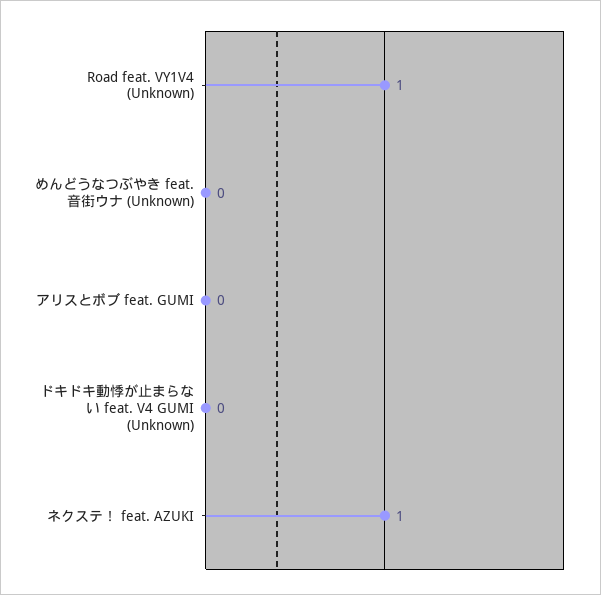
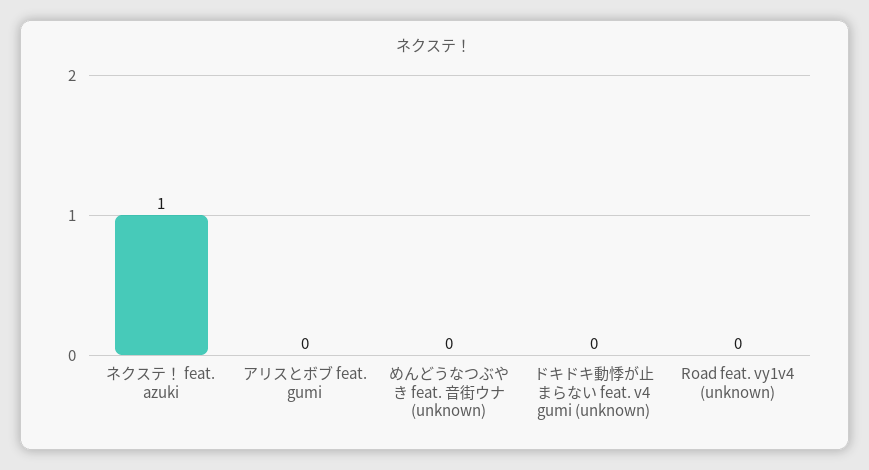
Road feat. VY1V4 (Unknown): 1 -> 0

